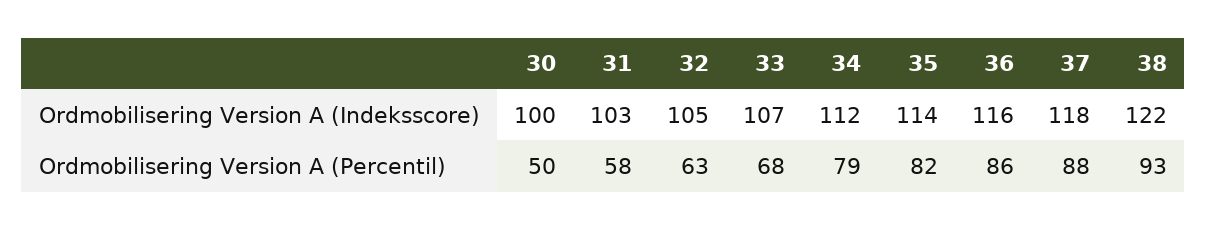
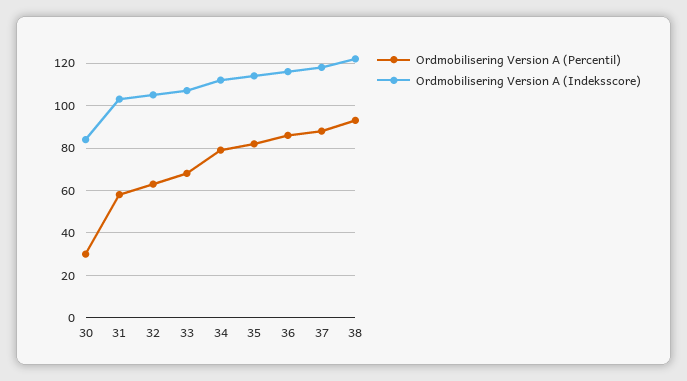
Ordmobilisering Version A (Indeksscore), 30: 100 -> 85
Ordmobilisering Version A (Percentil), 30: 50 -> 30

